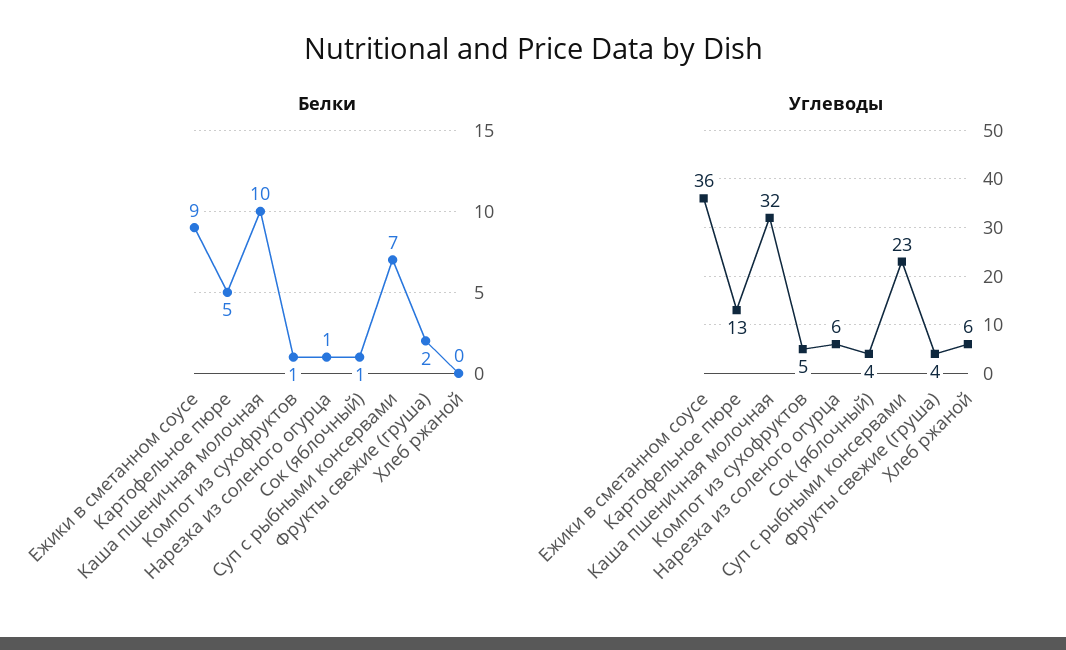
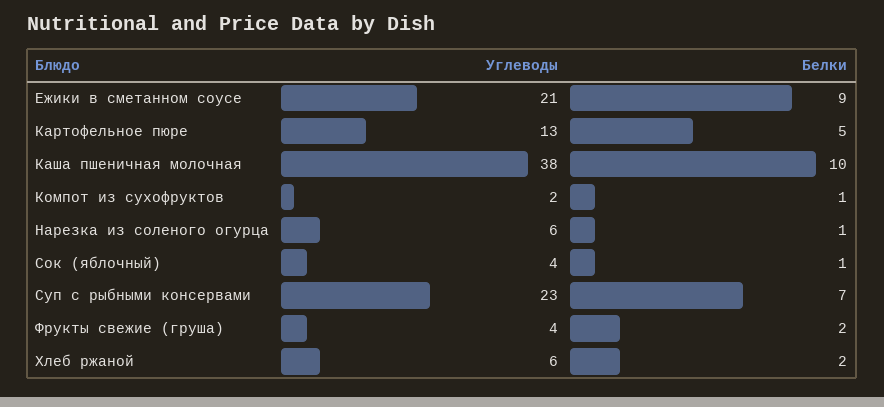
Белки, Хлеб ржаной: 0 -> 2
Углеводы, Ежики в сметанном соусе: 36 -> 21
Углеводы, Каша пшеничная молочная: 32 -> 38
Углеводы, Компот из сухофруктов: 5 -> 2

